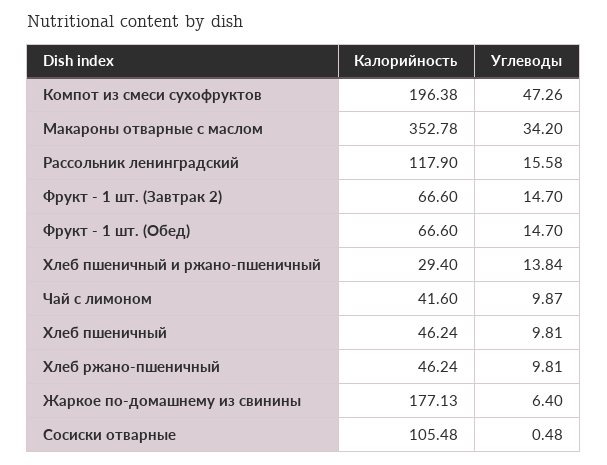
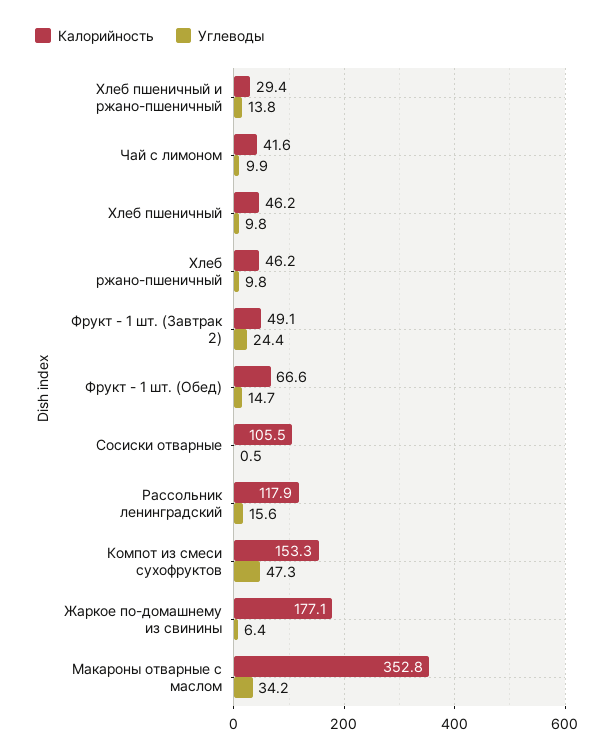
Калорийность, Компот из смеси сухофруктов: 196.38 -> 153.3
Калорийность, Фрукт - 1 шт. (Завтрак 2): 66.6 -> 49.1
Углеводы, Фрукт - 1 шт. (Завтрак 2): 14.7 -> 24.4

